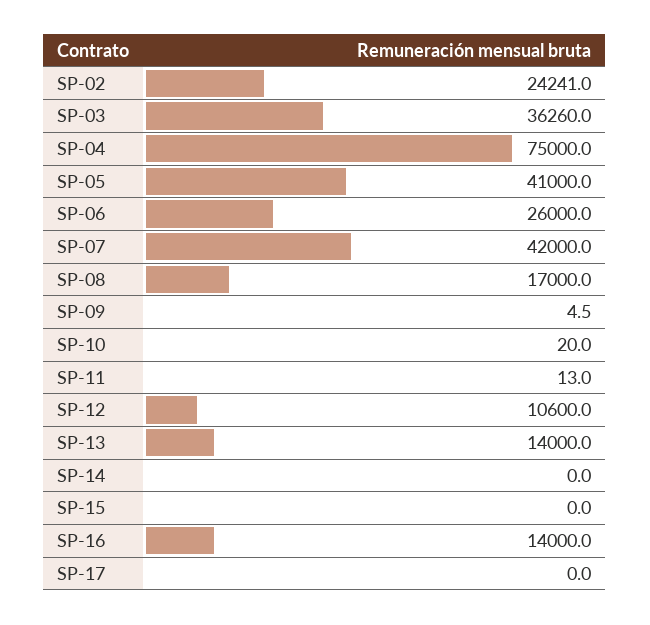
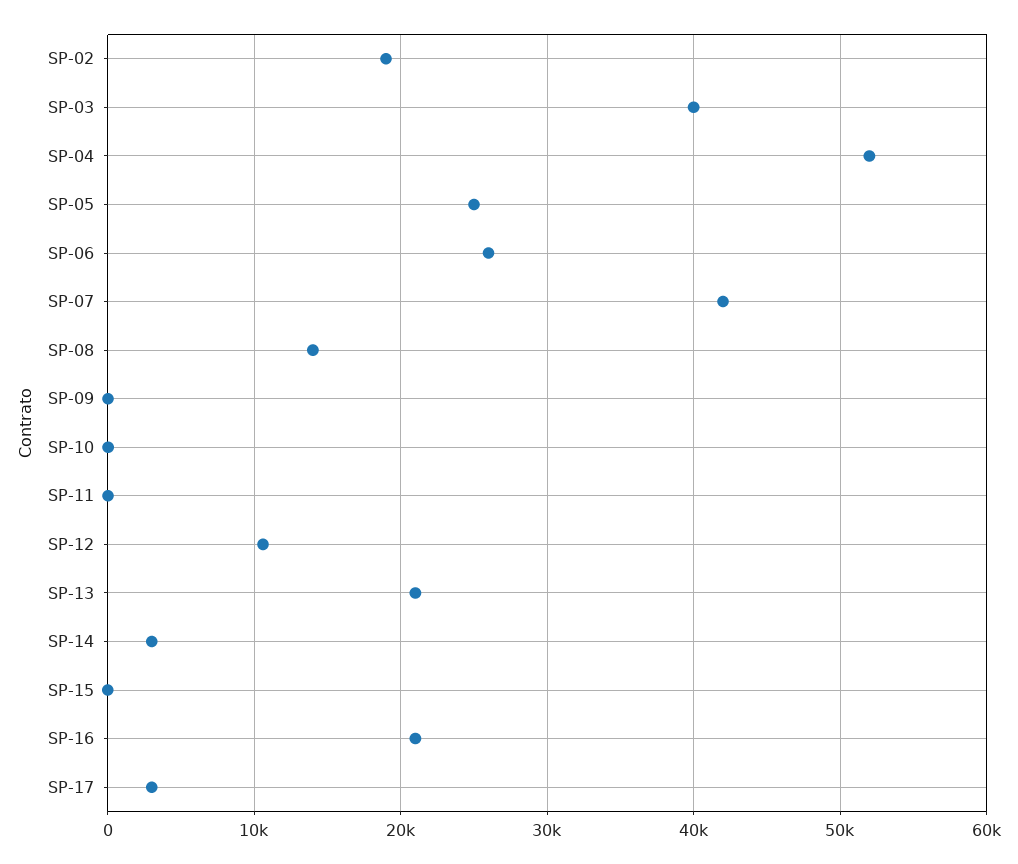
SP-02: 24241 -> 19000
SP-03: 36260 -> 40000
SP-04: 75000 -> 52000
SP-05: 41000 -> 25000
SP-08: 17000 -> 14000
SP-13: 14000 -> 21000
SP-14: 0 -> 3000
SP-16: 14000 -> 21000
SP-17: 0 -> 3000

